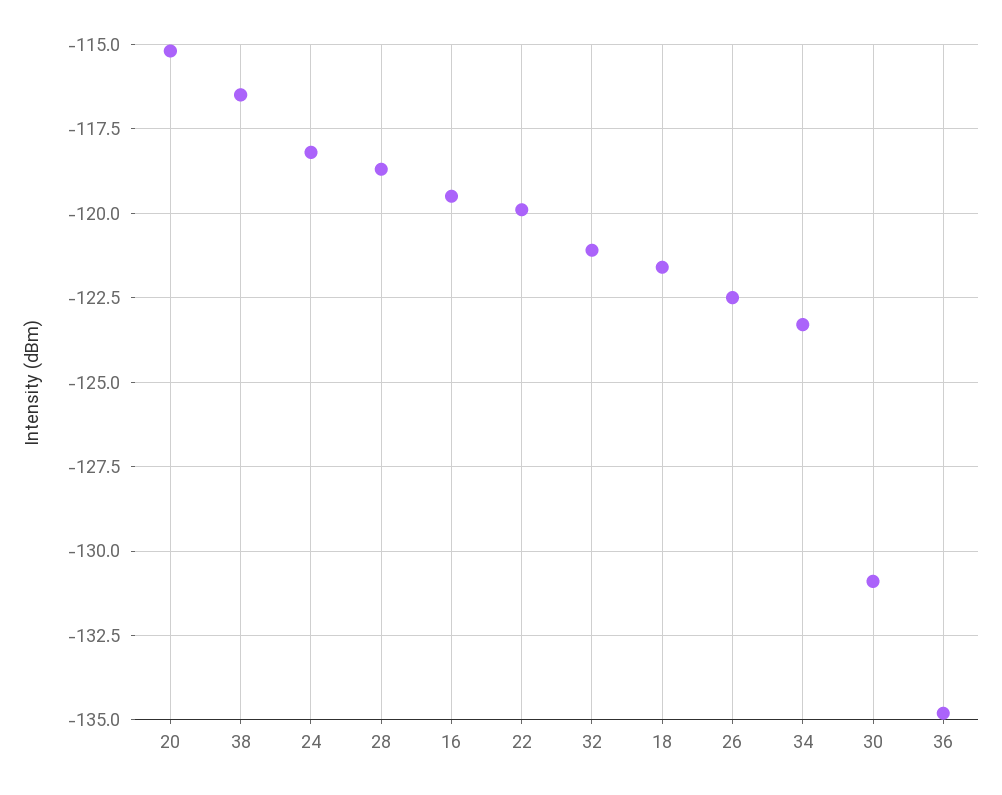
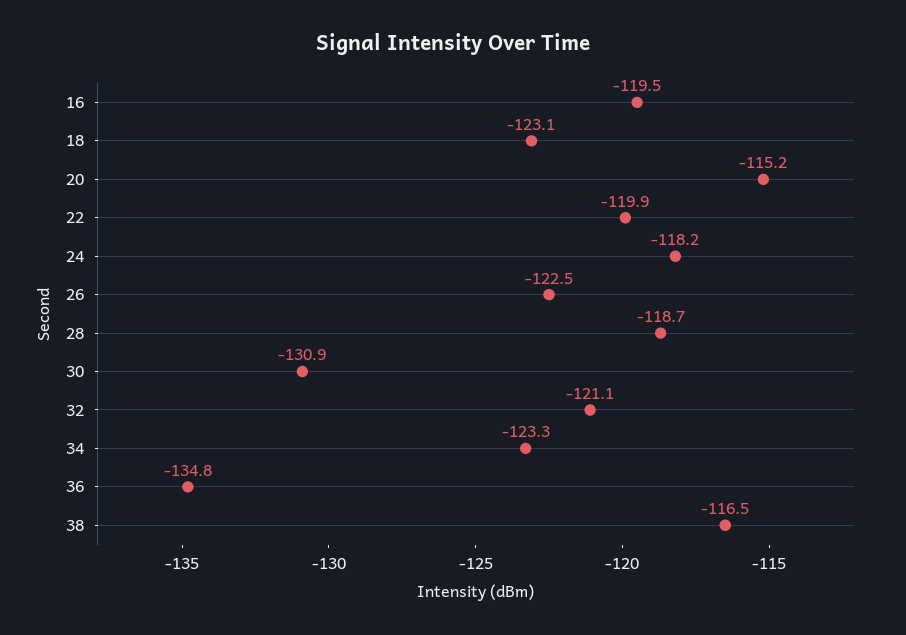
18: -121.5 -> -123.1

